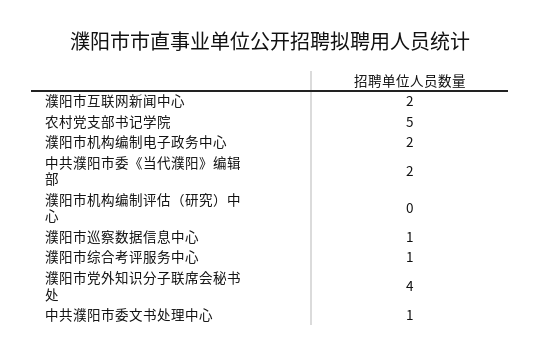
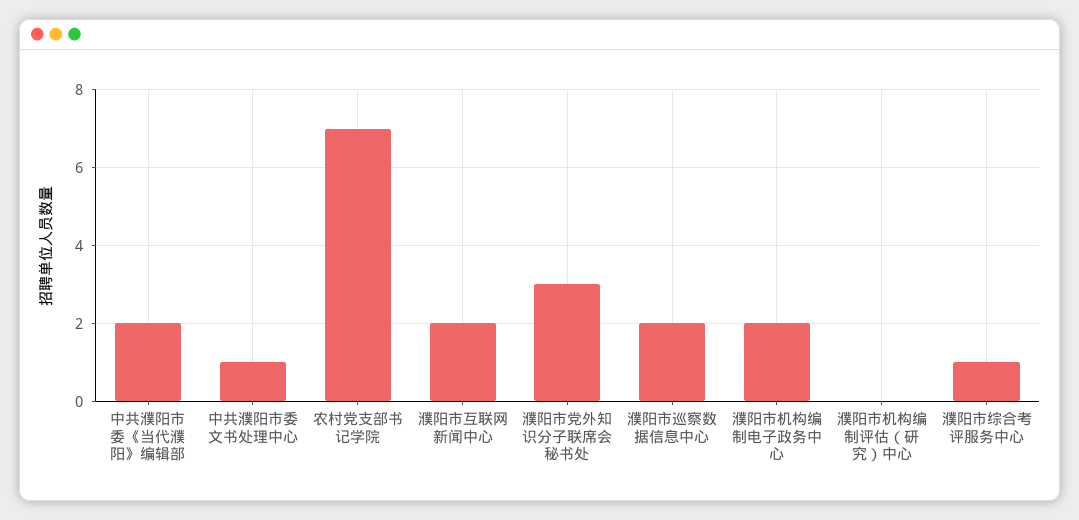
农村党支部书记学院: 5 -> 7
濮阳市巡察数据信息中心: 1 -> 2
濮阳市党外知识分子联席会秘书处: 4 -> 3

